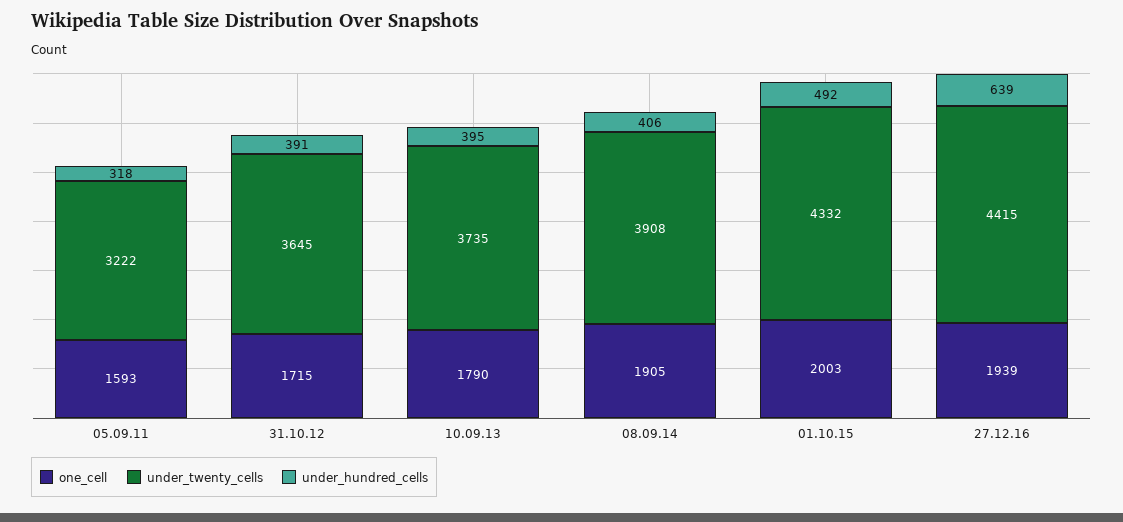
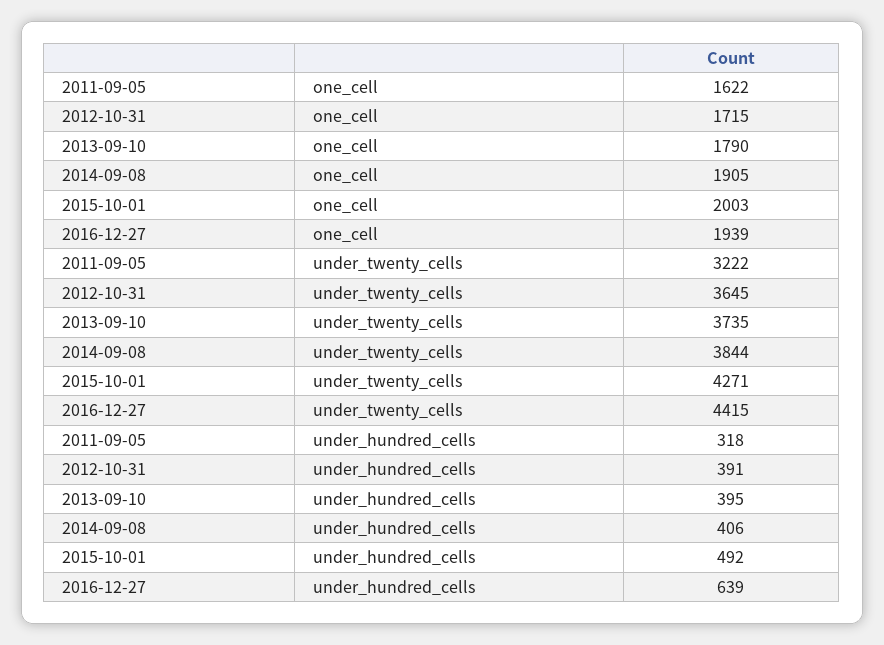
one_cell, 05.09.11: 1593 -> 1622
under_twenty_cells, 08.09.14: 3908 -> 3844
under_twenty_cells, 01.10.15: 4332 -> 4271

